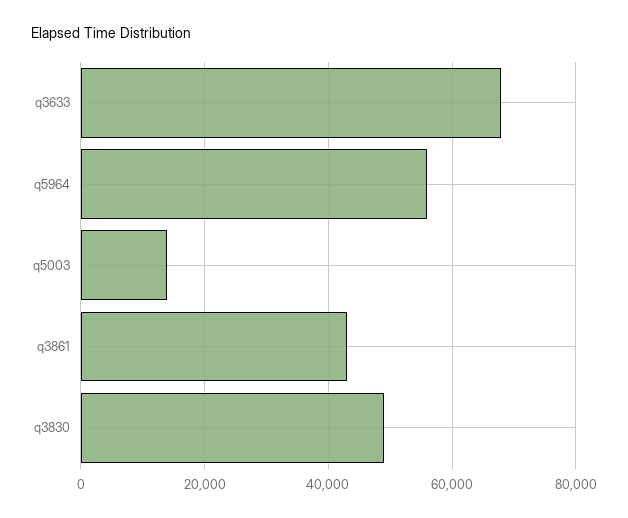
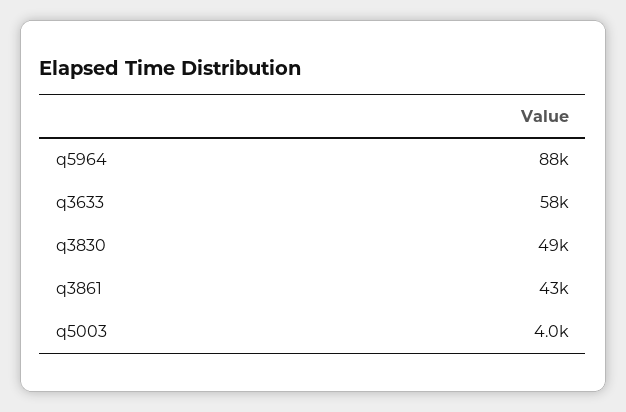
q3633: 68000 -> 58000
q5964: 56000 -> 88000
q5003: 14000 -> 4000

